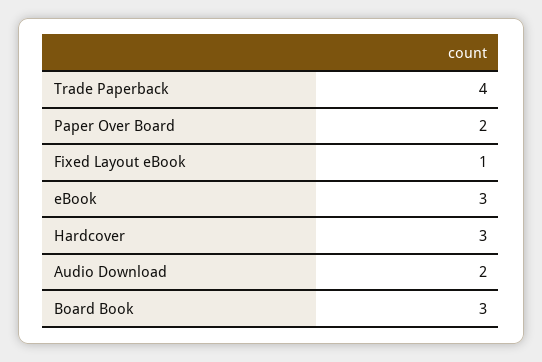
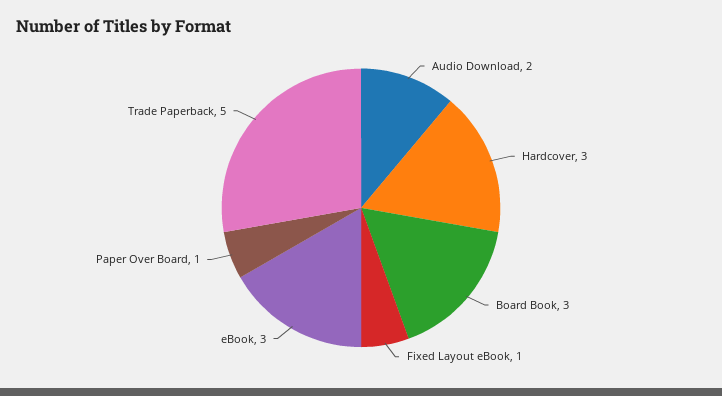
Trade Paperback: 4 -> 5
Paper Over Board: 2 -> 1

